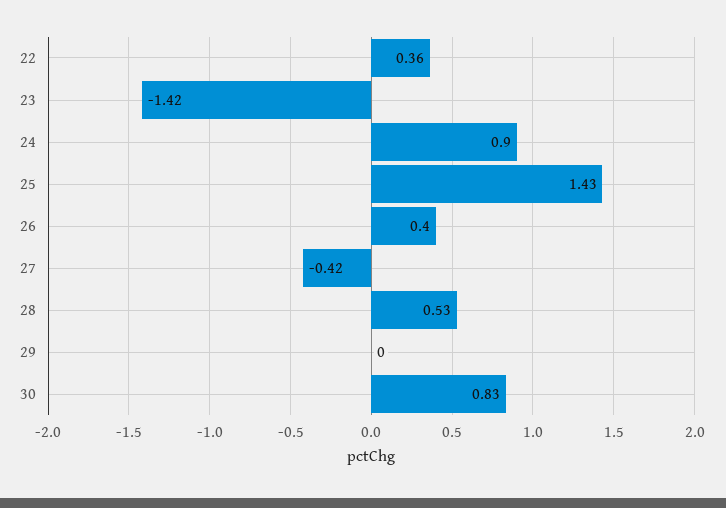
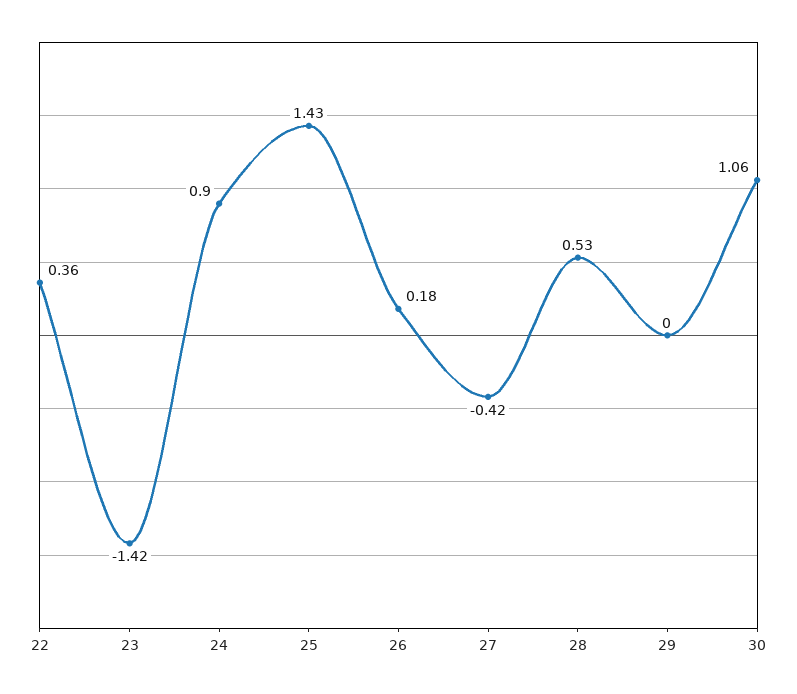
26: 0.4 -> 0.18
30: 0.83 -> 1.06

